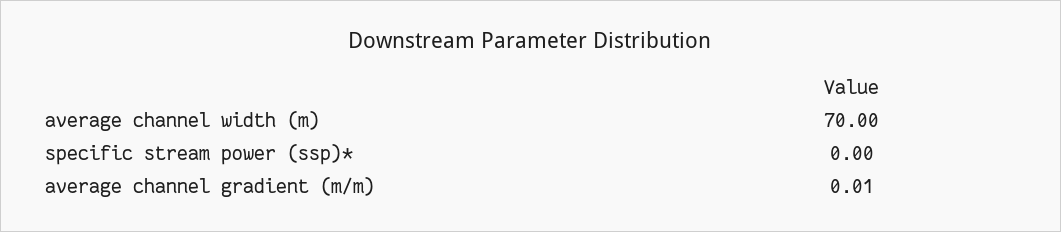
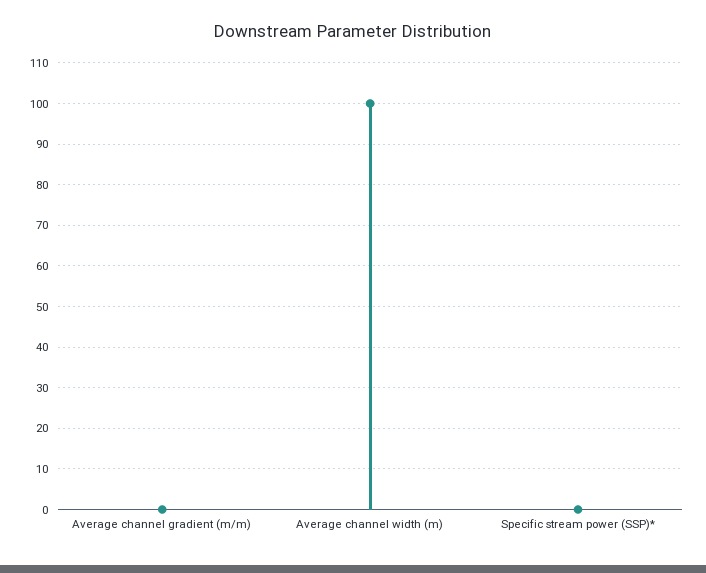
average channel width (m): 70 -> 100

